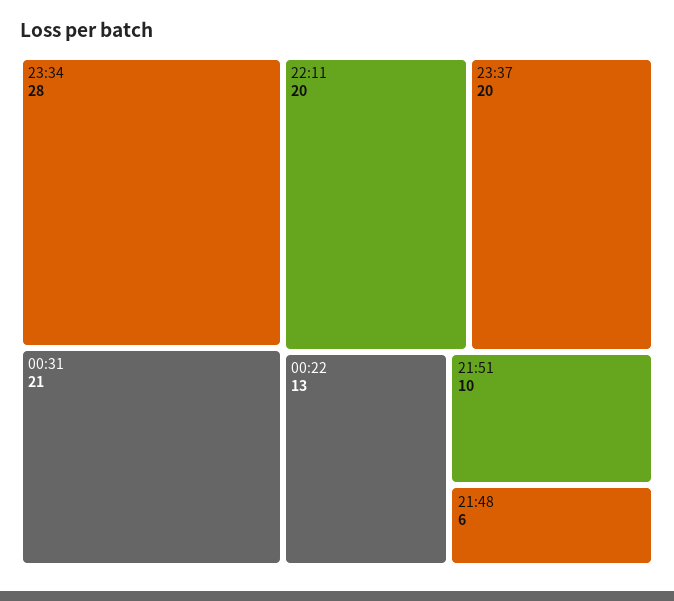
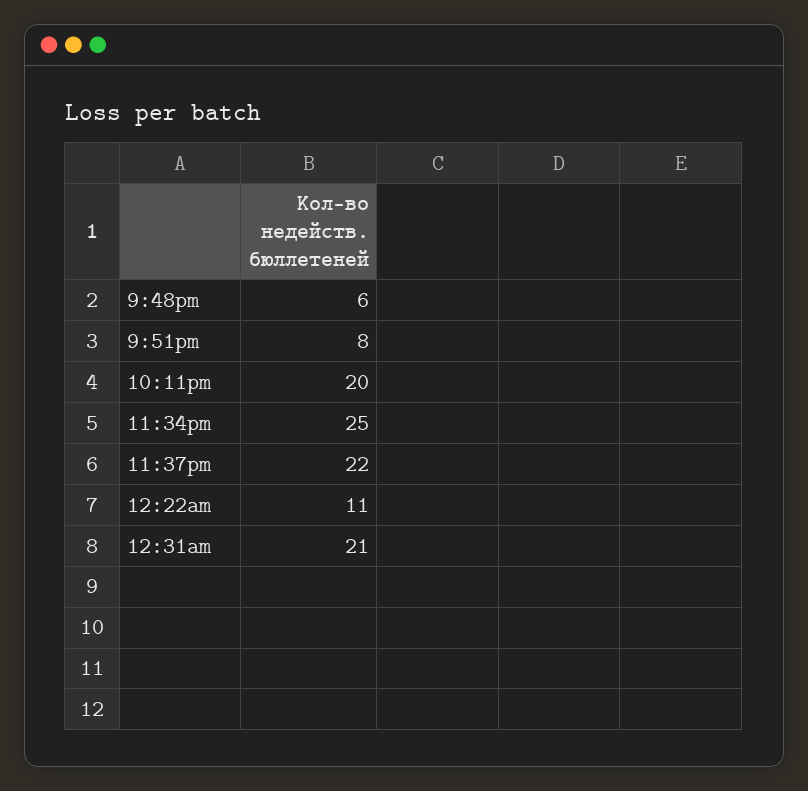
23:34: 28 -> 25
23:37: 20 -> 22
00:22: 13 -> 11
21:51: 10 -> 8

